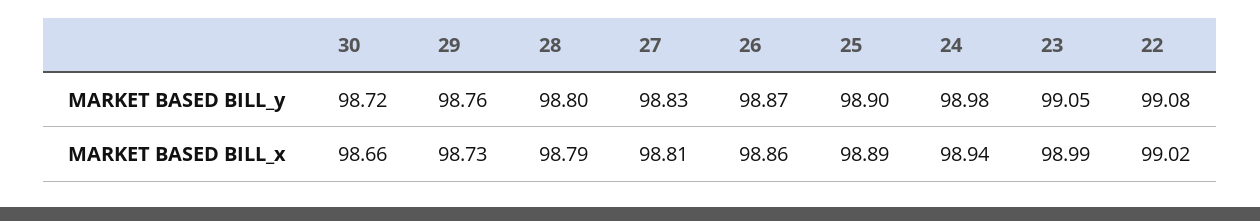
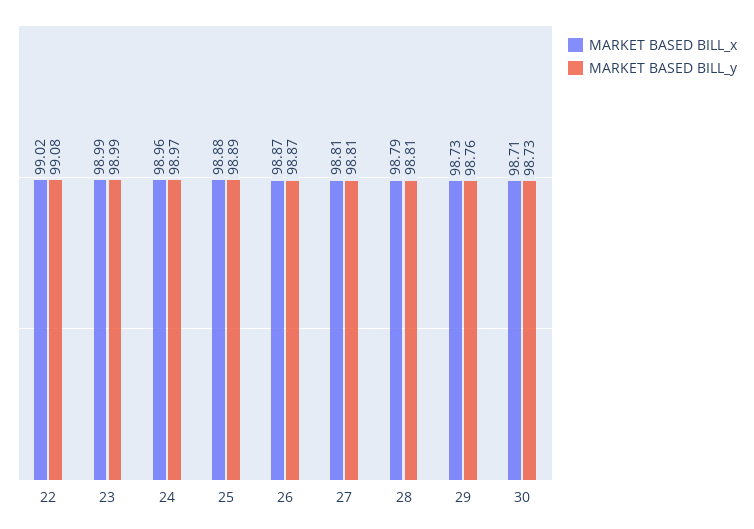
MARKET BASED BILL_y, 30: 98.72 -> 98.73
MARKET BASED BILL_y, 28: 98.8 -> 98.81
MARKET BASED BILL_y, 27: 98.83 -> 98.81
MARKET BASED BILL_y, 25: 98.9 -> 98.89
MARKET BASED BILL_y, 24: 98.98 -> 98.97
MARKET BASED BILL_y, 23: 99.05 -> 98.99
MARKET BASED BILL_x, 30: 98.66 -> 98.71
MARKET BASED BILL_x, 26: 98.86 -> 98.87
MARKET BASED BILL_x, 25: 98.89 -> 98.88
MARKET BASED BILL_x, 24: 98.94 -> 98.96

